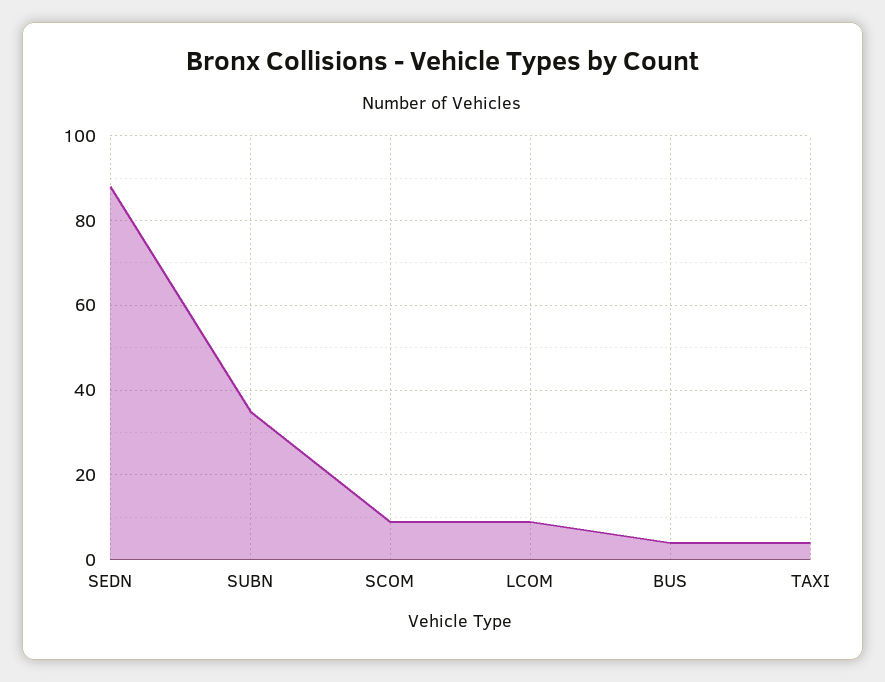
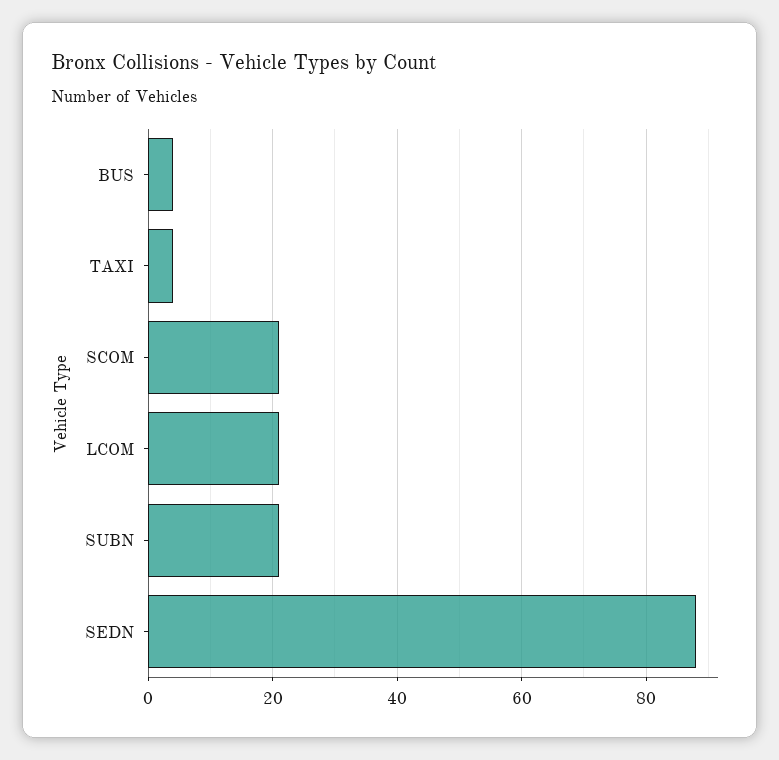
SUBN: 35 -> 20
SCOM: 10 -> 20
LCOM: 10 -> 20

